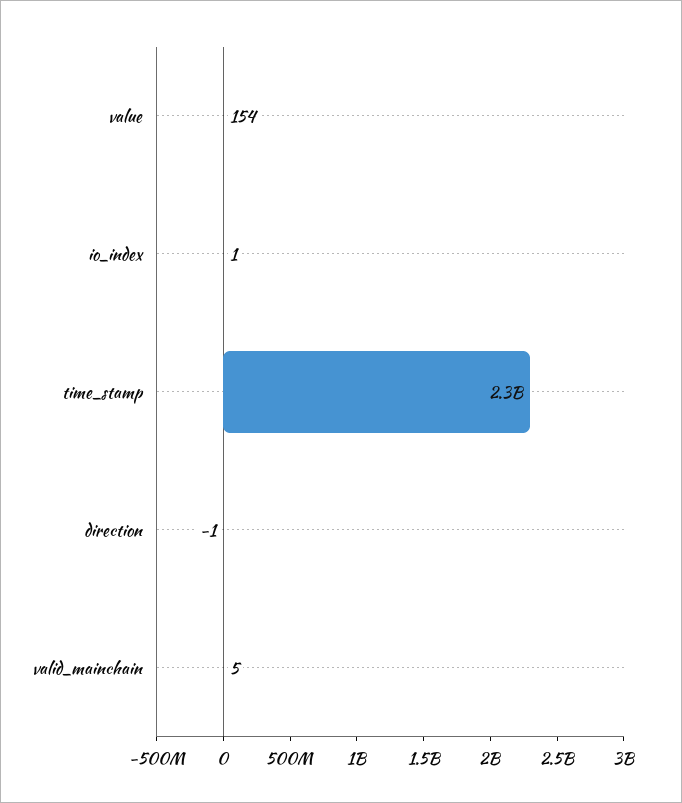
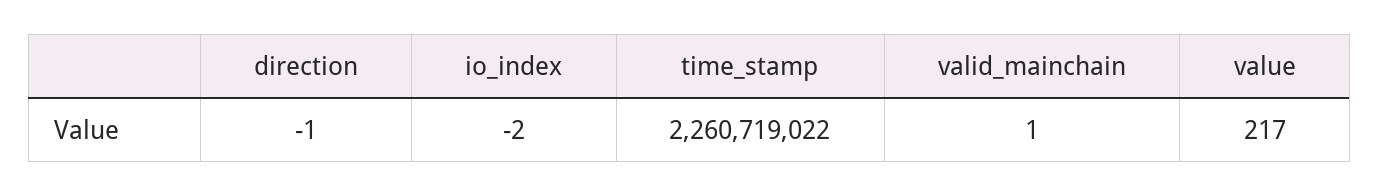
value: 154 -> 217
io_index: 1 -> -2
valid_mainchain: 5 -> 1

